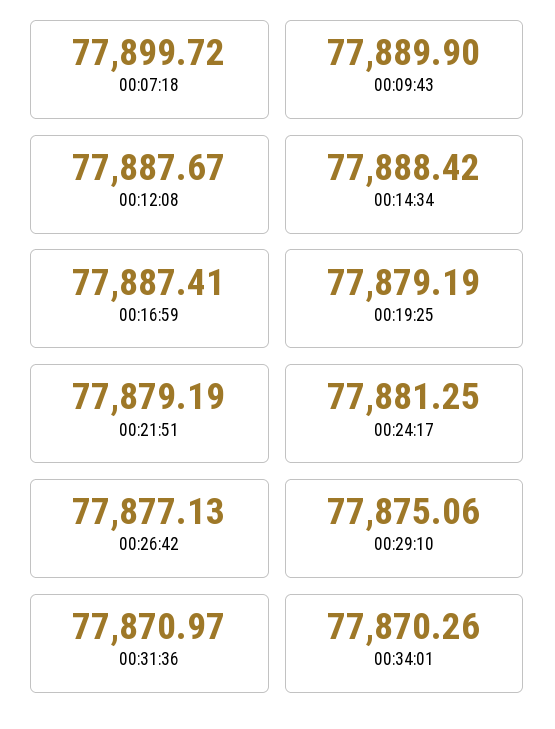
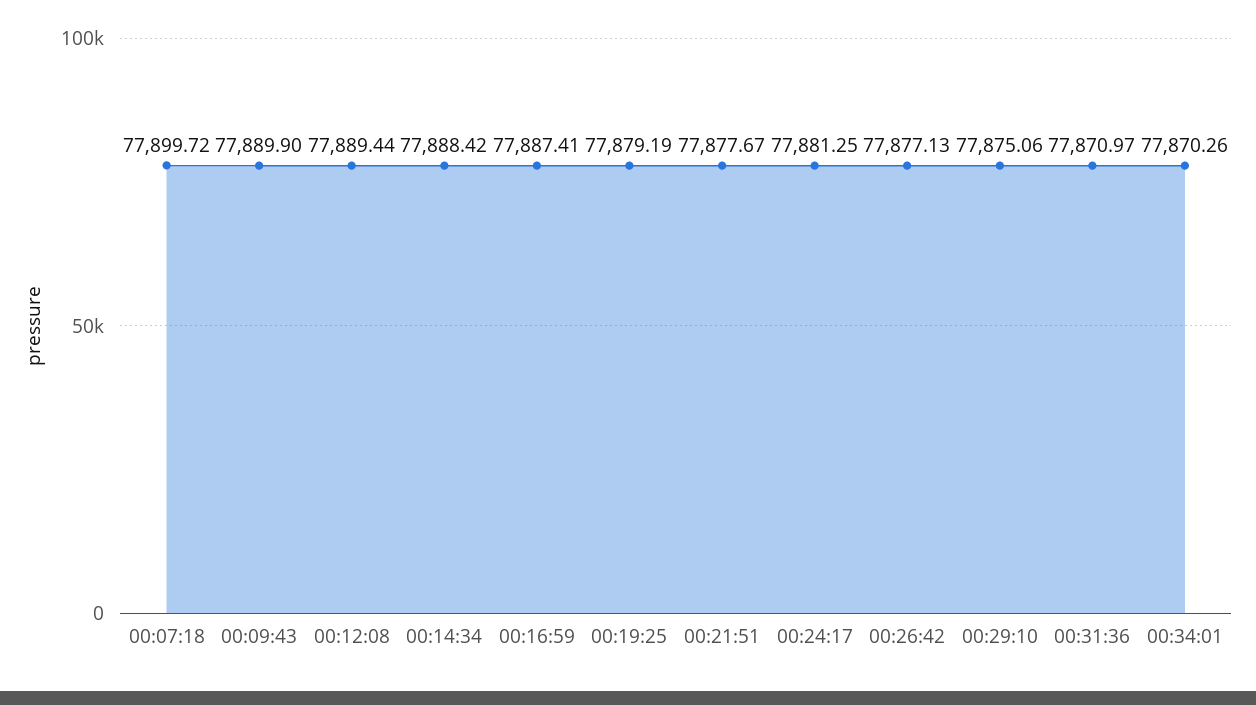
00:12:08: 77887.67 -> 77889.44
00:21:51: 77879.19 -> 77877.67

